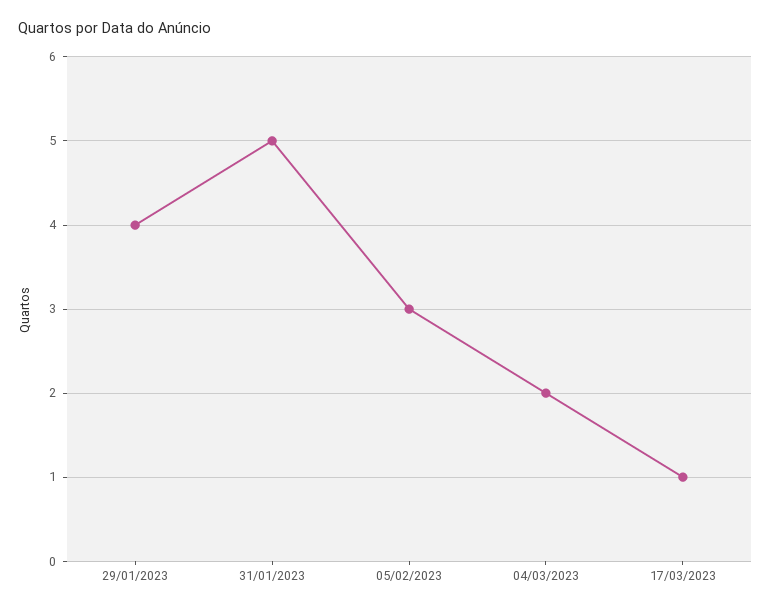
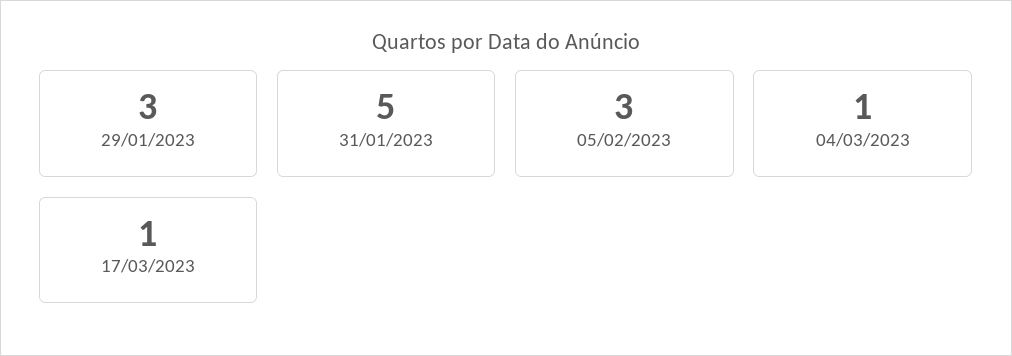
29/01/2023: 4 -> 3
04/03/2023: 2 -> 1

